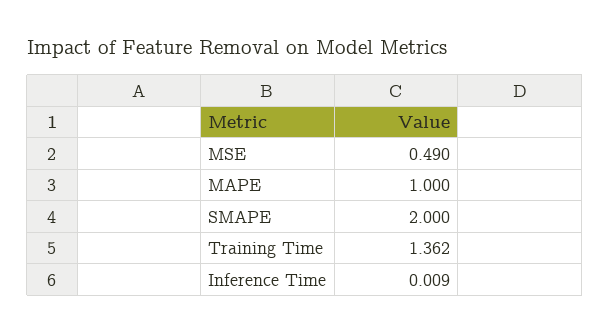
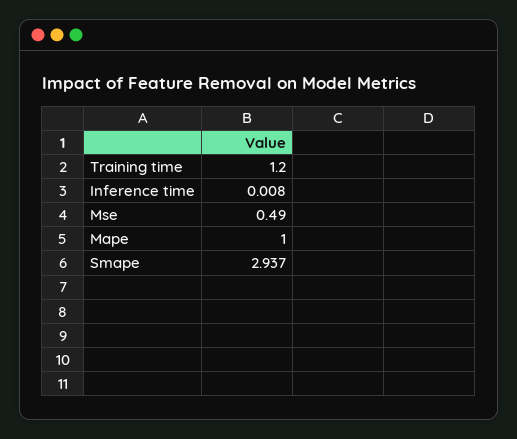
SMAPE: 2 -> 2.937
Training Time: 1.362 -> 1.2
Inference Time: 0.009 -> 0.008

